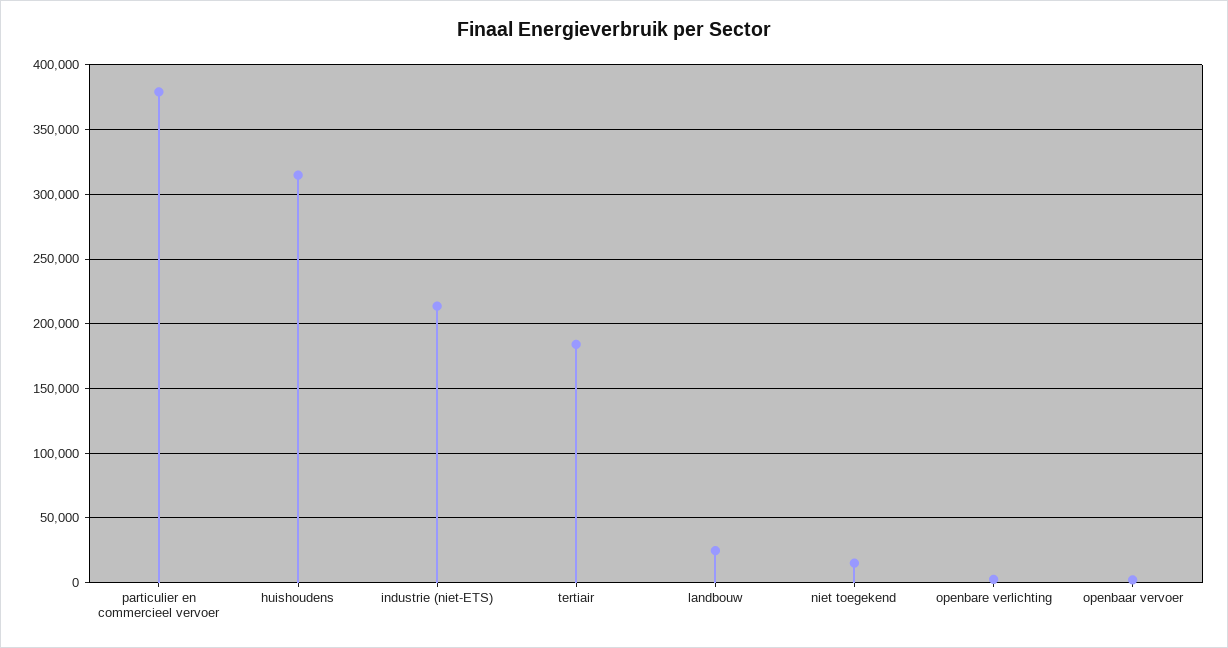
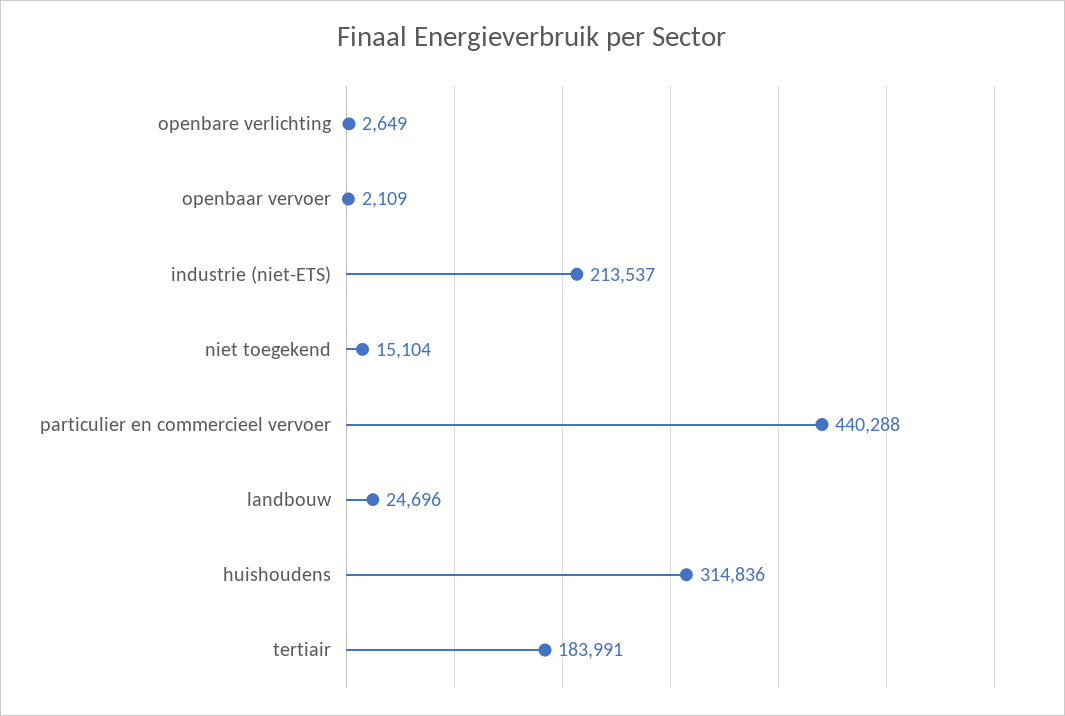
particulier en commercieel vervoer: 380000 -> 440288

